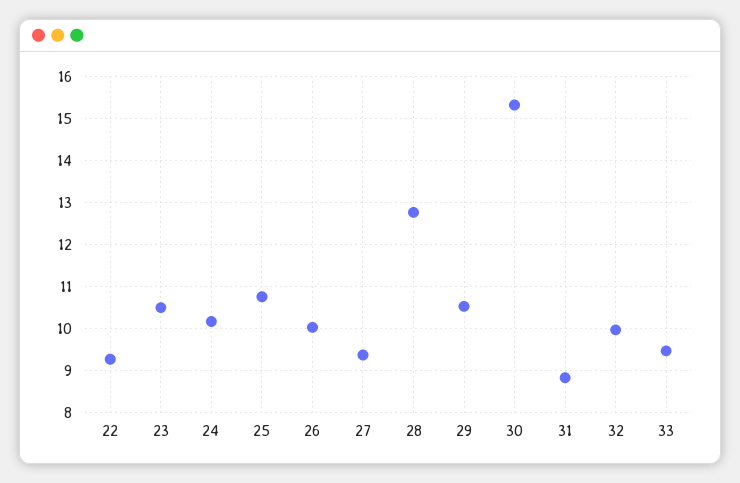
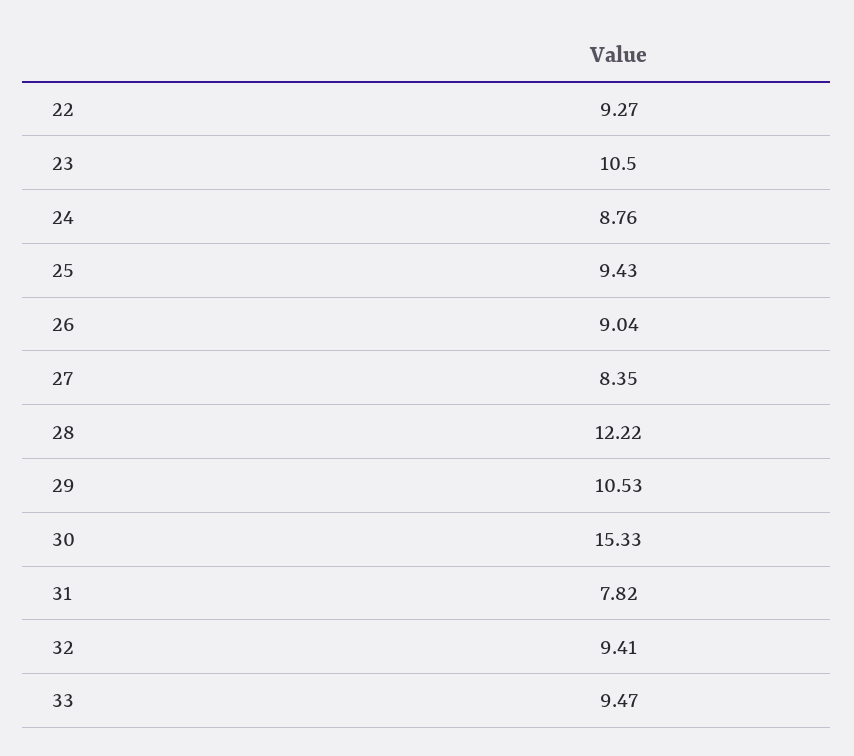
24: 10.2 -> 8.76
25: 10.8 -> 9.43
26: 10 -> 9.04
27: 9.4 -> 8.35
28: 12.8 -> 12.22
31: 8.8 -> 7.82
32: 10 -> 9.41

